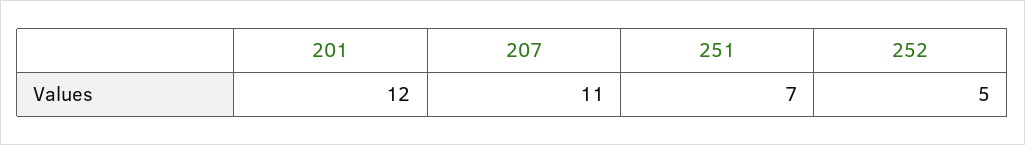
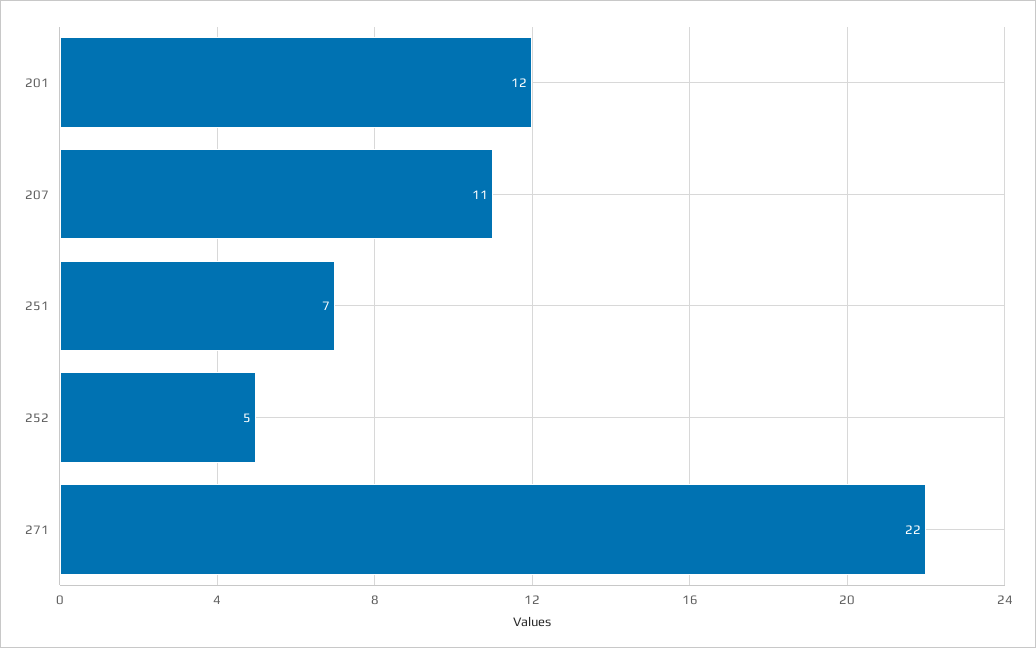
271: none -> 22

